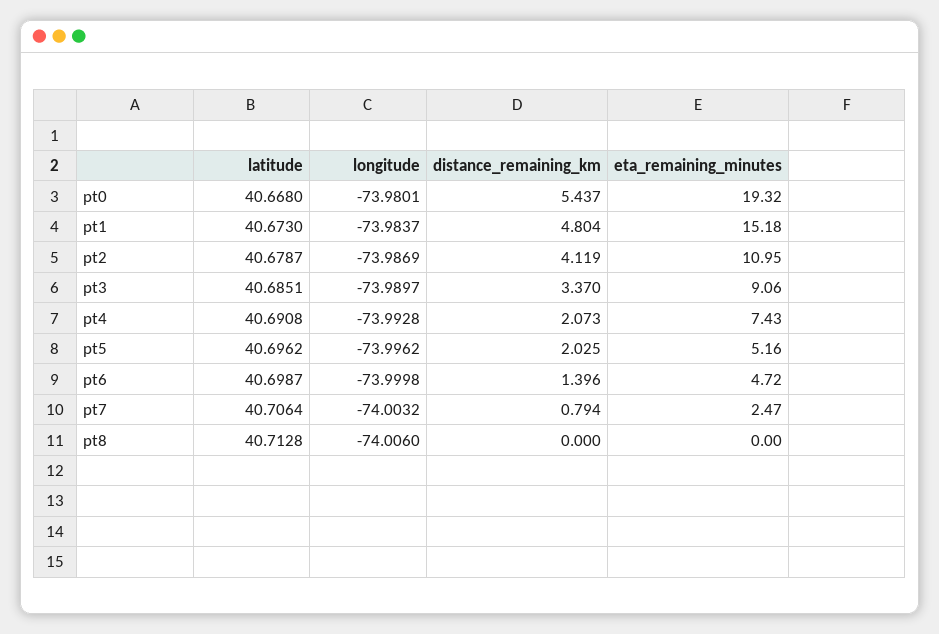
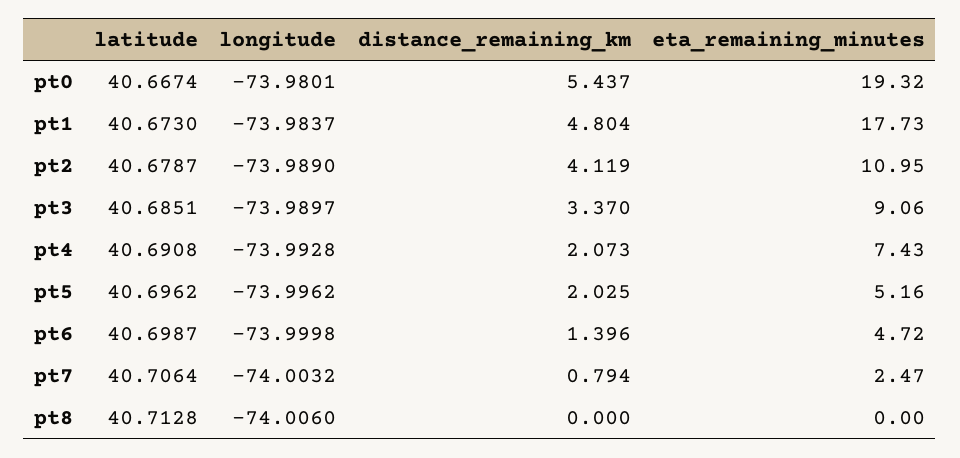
latitude, pt0: 40.668 -> 40.6674
eta_remaining_minutes, pt1: 15.18 -> 17.73
longitude, pt2: -73.9869 -> -73.989

